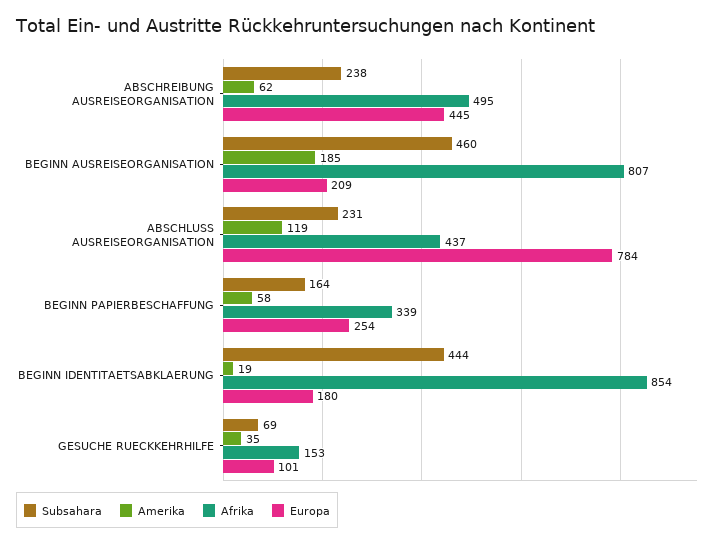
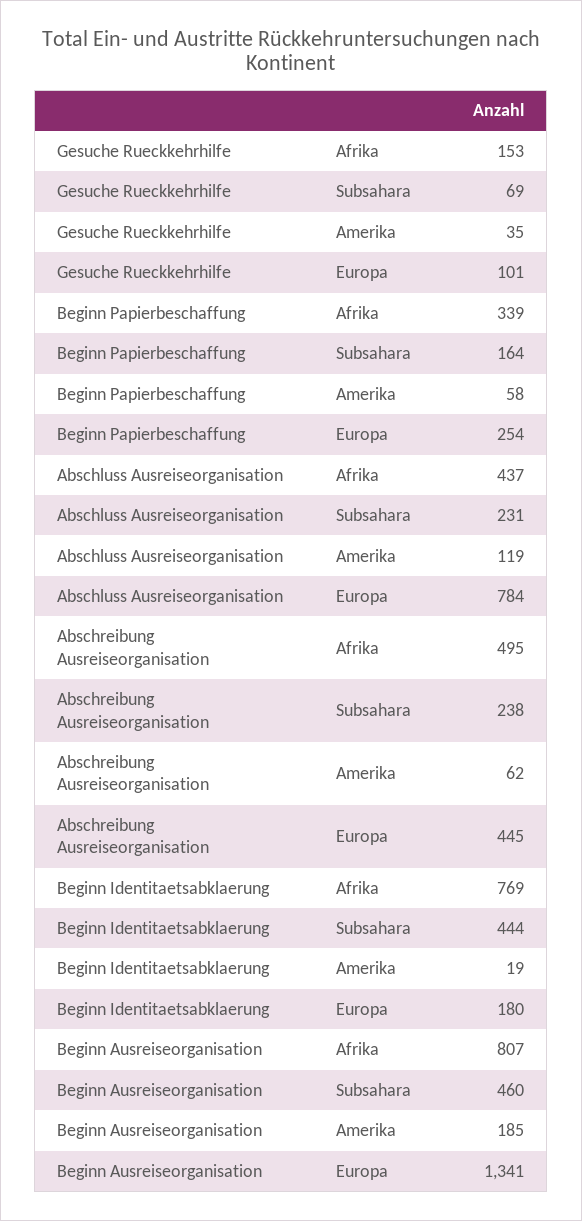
Europa, BEGINN AUSREISEORGANISATION: 209 -> 1341
Afrika, BEGINN IDENTITAETSABKLAERUNG: 854 -> 769

